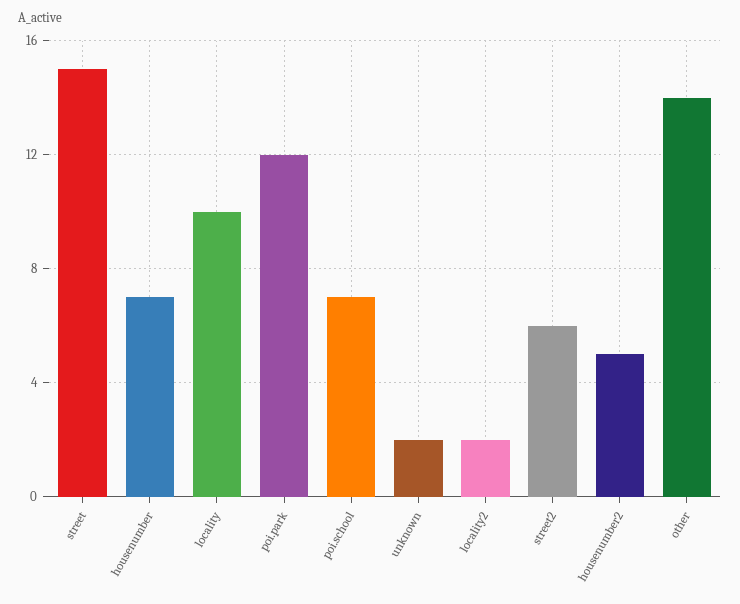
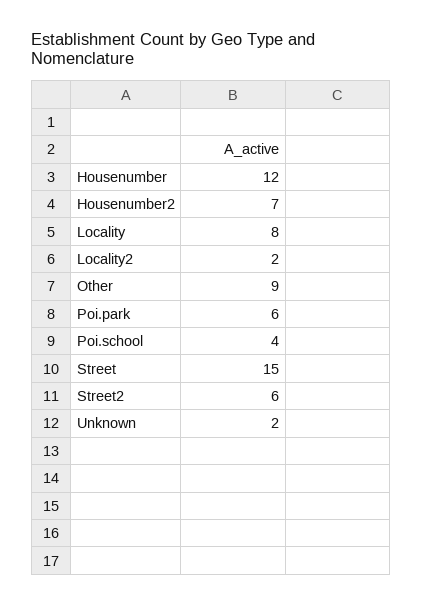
housenumber: 7 -> 12
locality: 10 -> 8
poi.park: 12 -> 6
poi.school: 7 -> 4
housenumber2: 5 -> 7
other: 14 -> 9

